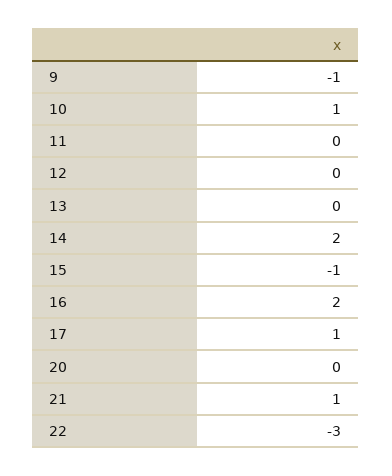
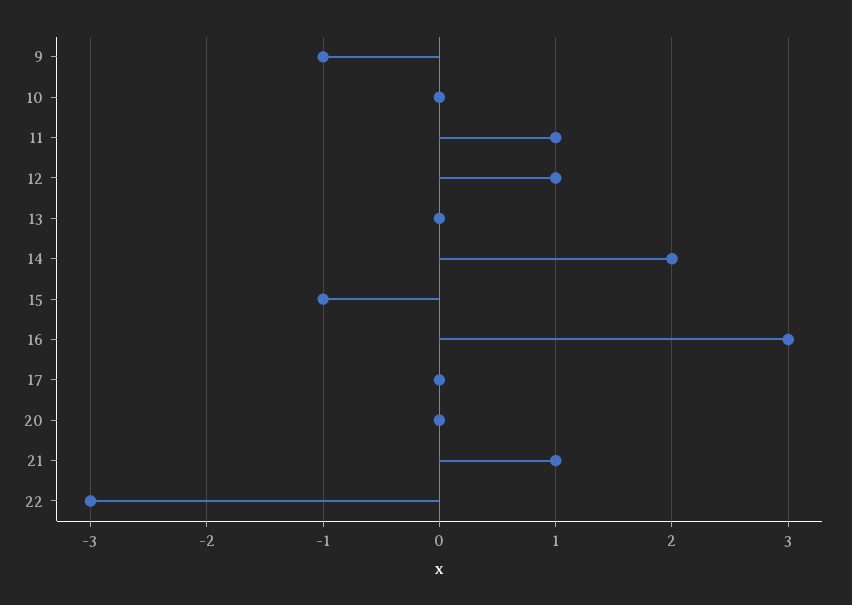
10: 1 -> 0
11: 0 -> 1
12: 0 -> 1
16: 2 -> 3
17: 1 -> 0

